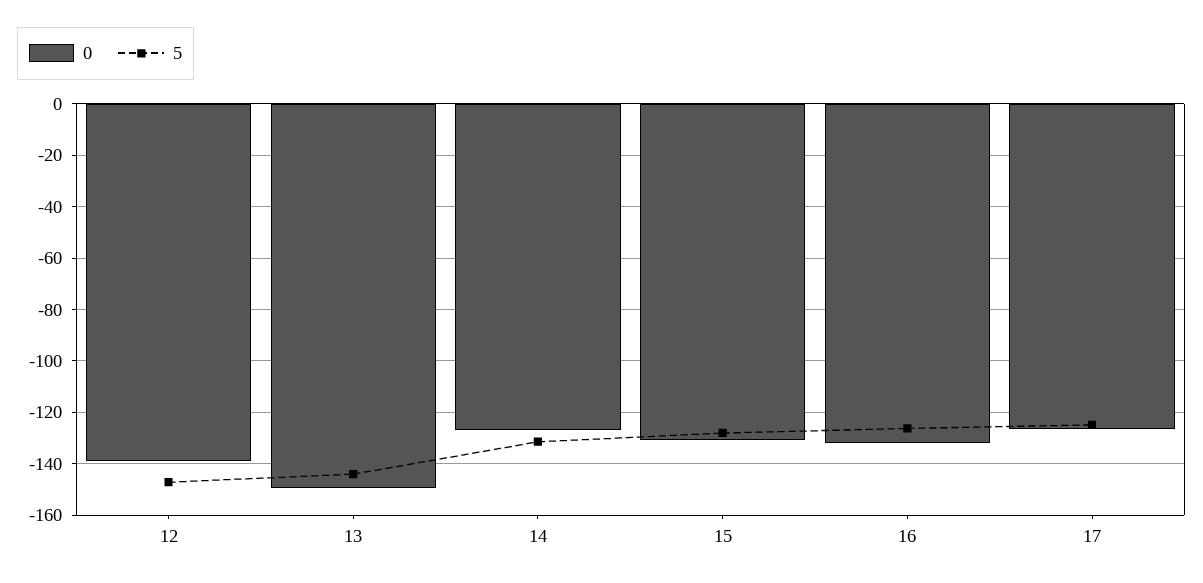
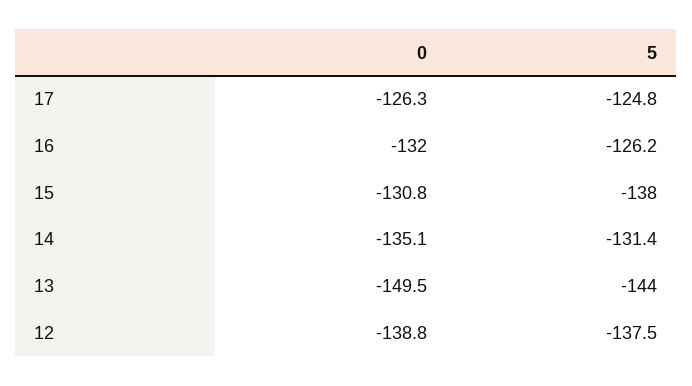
5, 12: -147.5 -> -137.5
0, 14: -127.5 -> -135.1
5, 15: -127.5 -> -138

